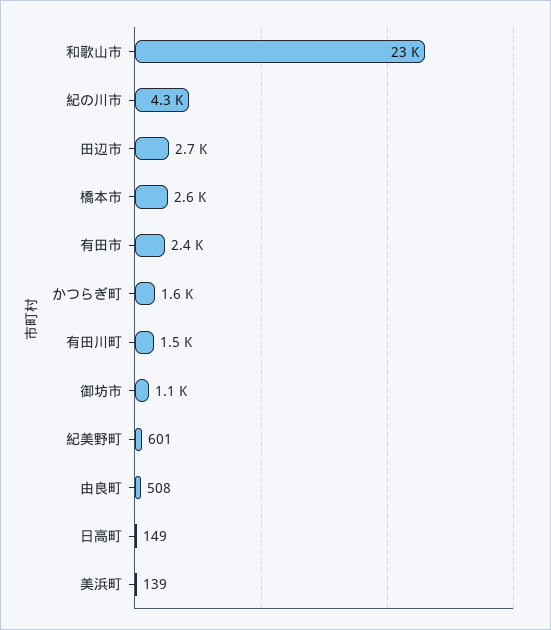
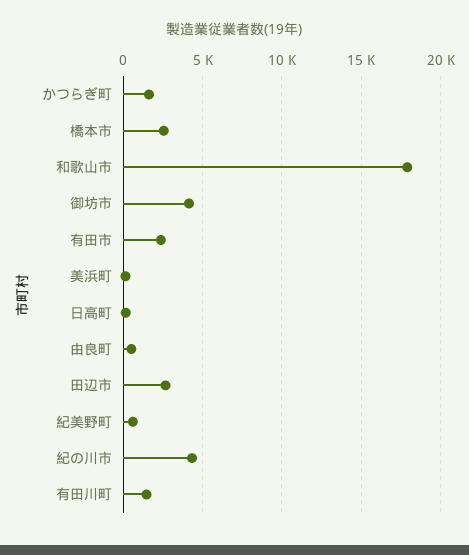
和歌山市: 23000 -> 18000
御坊市: 1100 -> 4000

